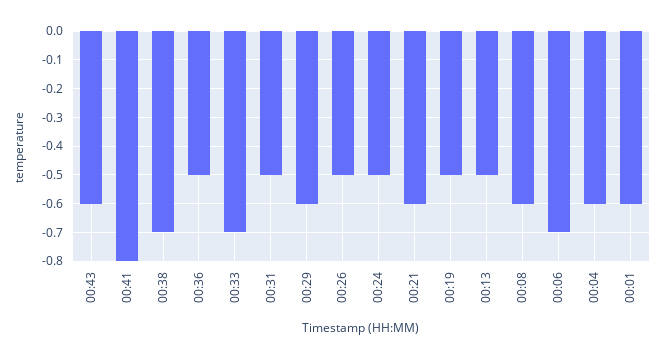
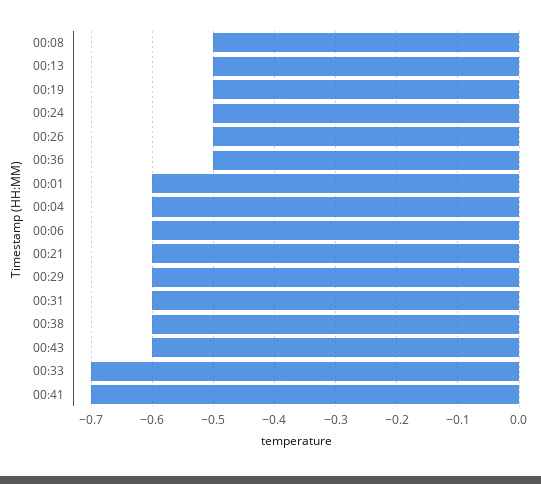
00:41: -0.8 -> -0.7
00:38: -0.7 -> -0.6
00:31: -0.5 -> -0.6
00:08: -0.6 -> -0.5
00:06: -0.7 -> -0.6

